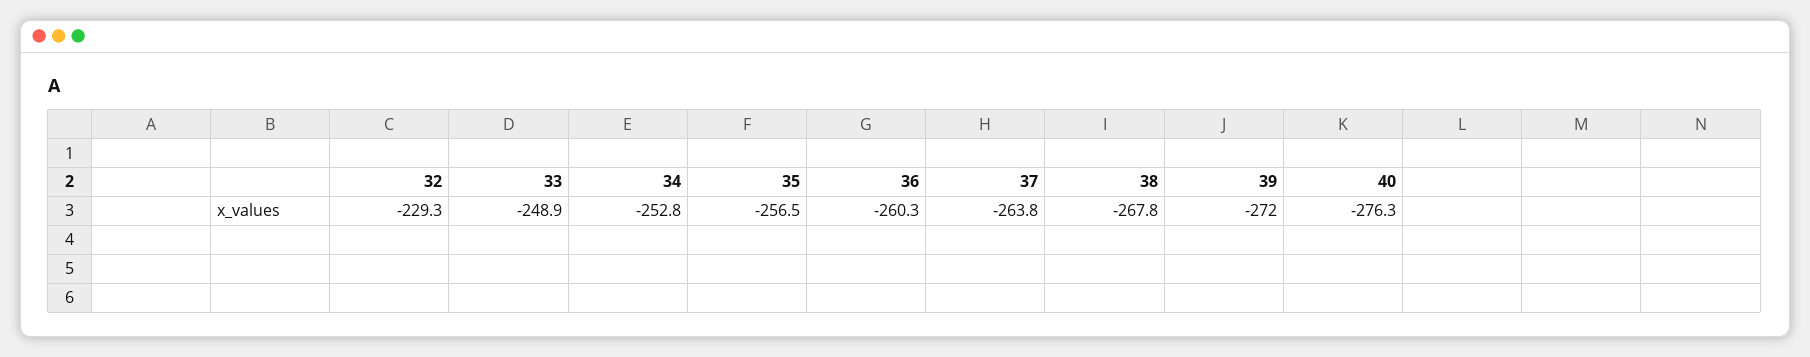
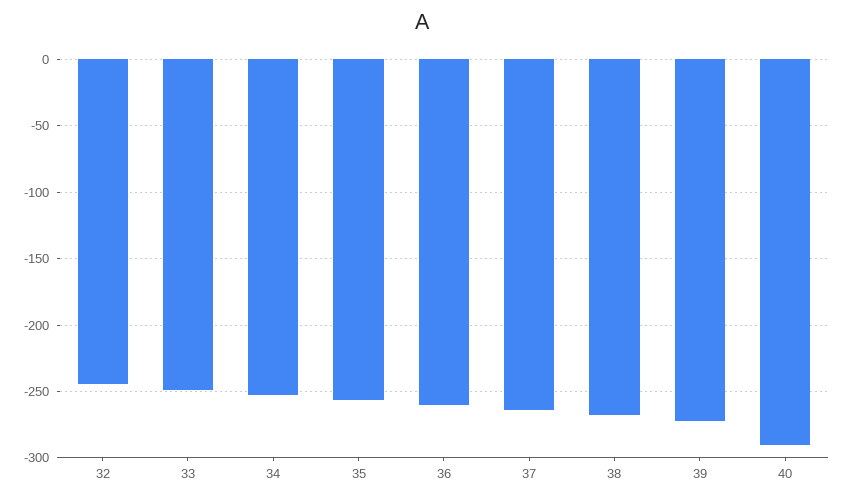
32: -229.3 -> -245
40: -276.3 -> -290

